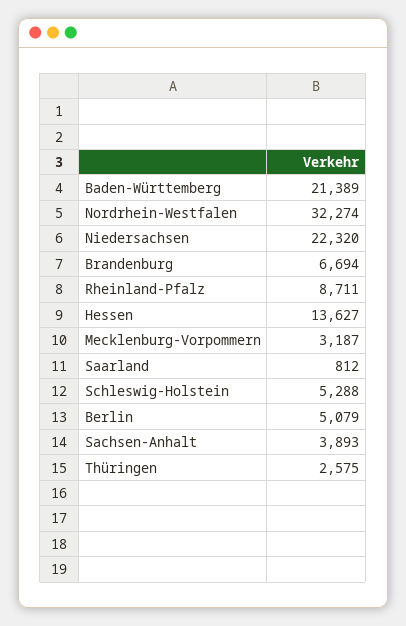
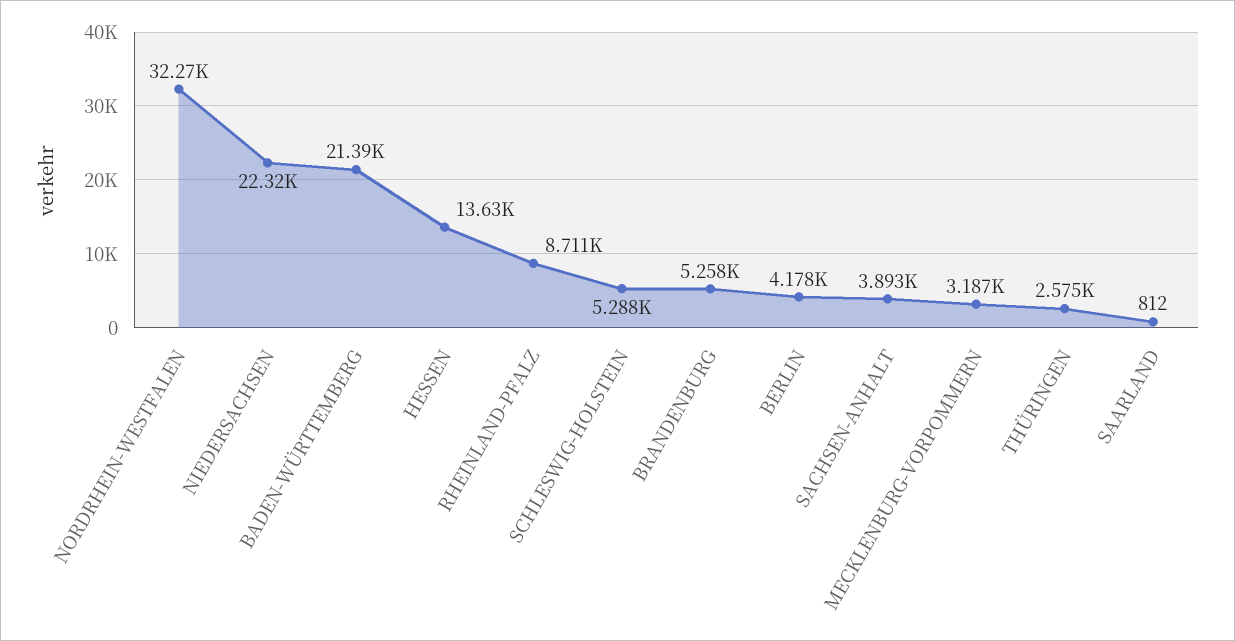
Brandenburg: 6694 -> 5258
Berlin: 5079 -> 4178

